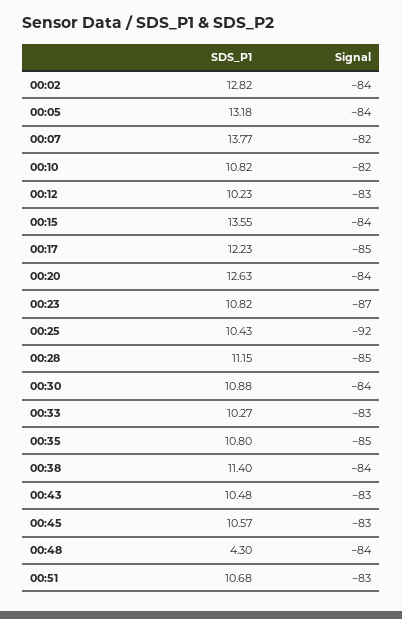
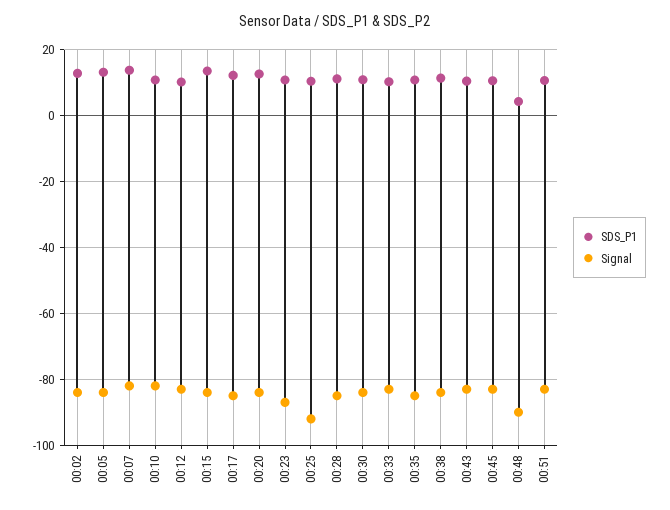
Signal, 00:48: -84 -> -90

